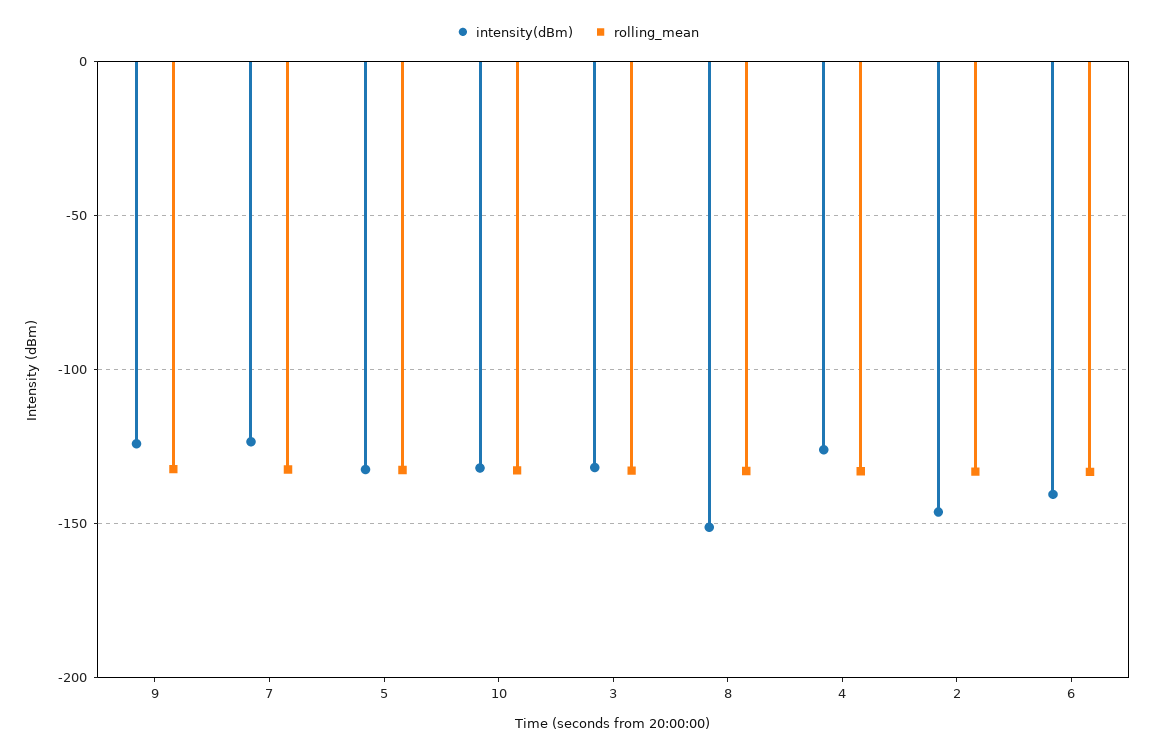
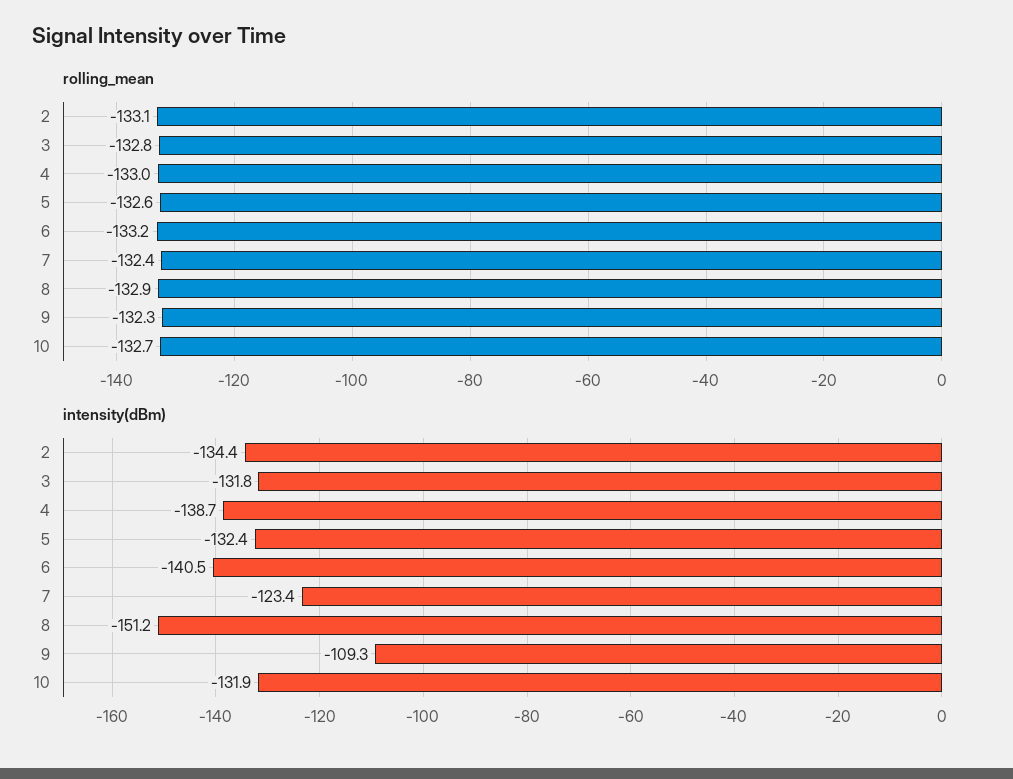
intensity(dBm), 9: -125 -> -109.3
intensity(dBm), 4: -125 -> -138.7
intensity(dBm), 2: -145 -> -134.4

